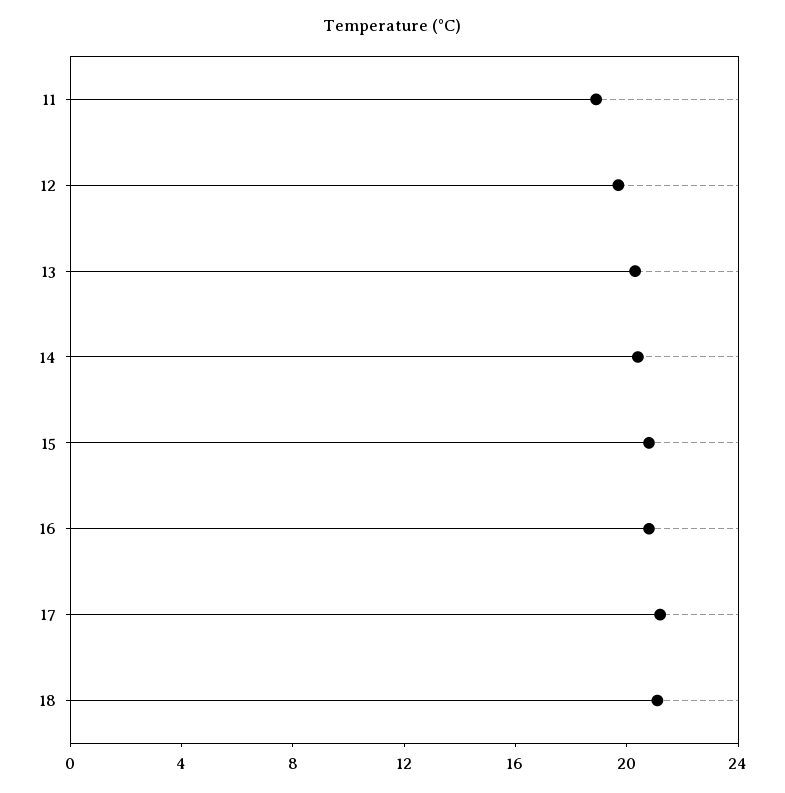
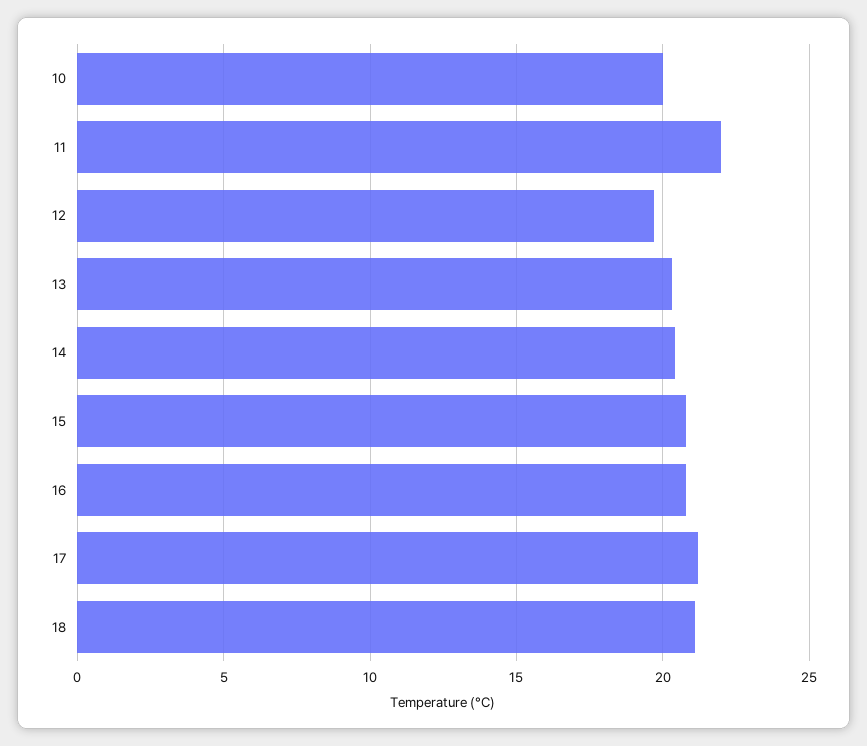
11: 19 -> 22
10: none -> 20

